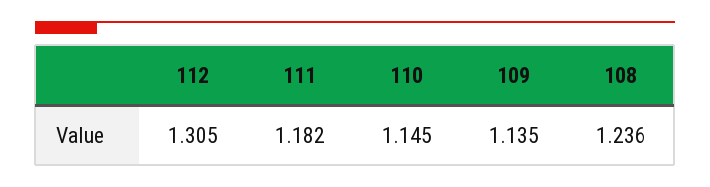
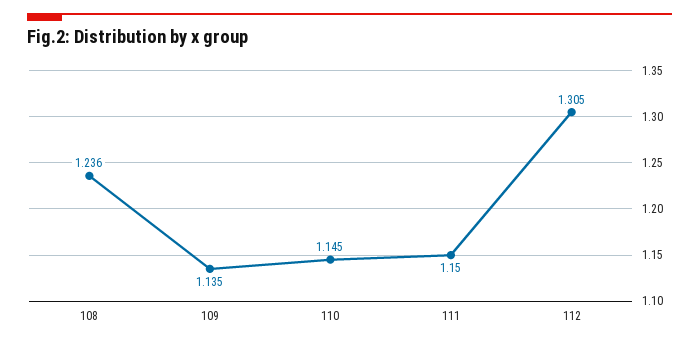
111: 1.182 -> 1.15

